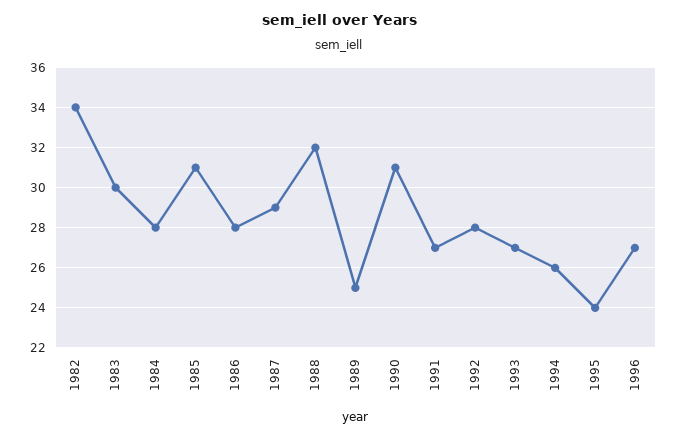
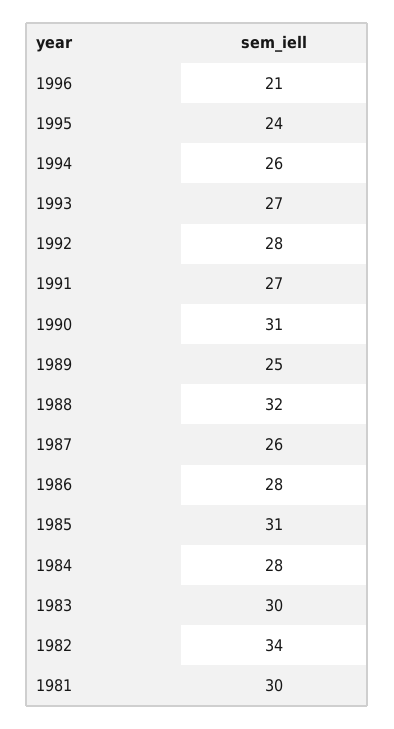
1987: 29 -> 26
1996: 27 -> 21
1981: none -> 30

